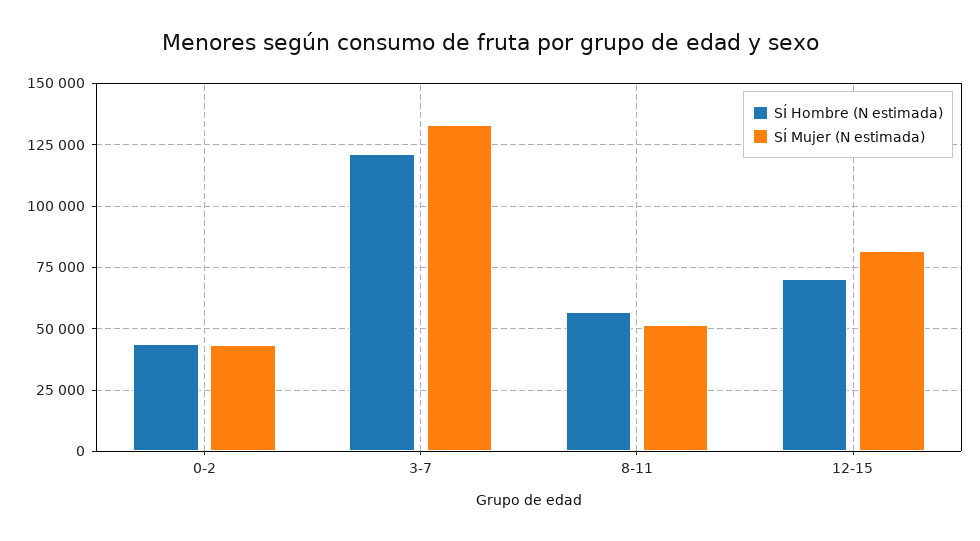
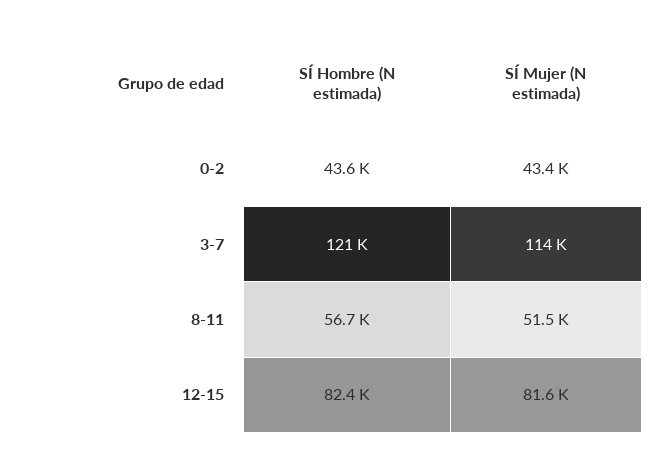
SÍ Mujer (N estimada), 3-7: 132500 -> 114000
SÍ Hombre (N estimada), 12-15: 70000 -> 82400

